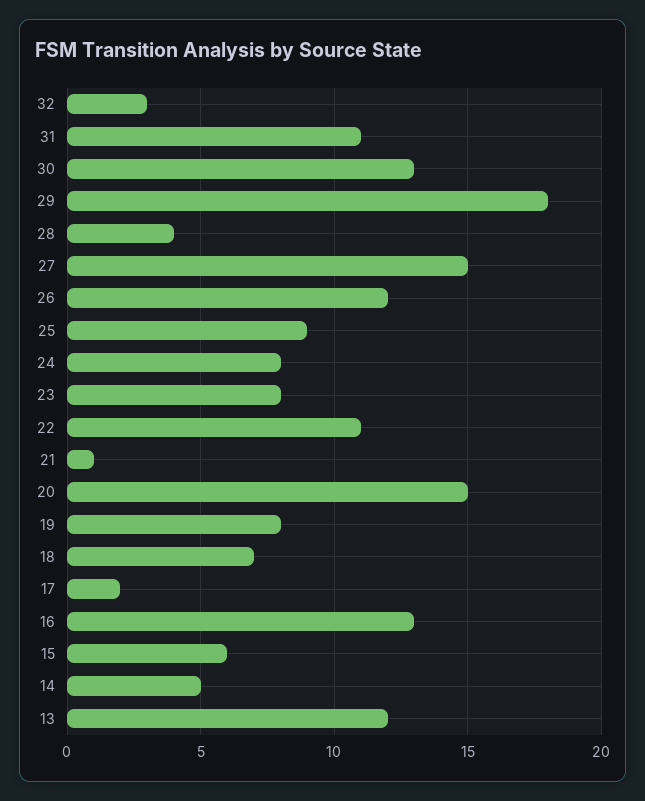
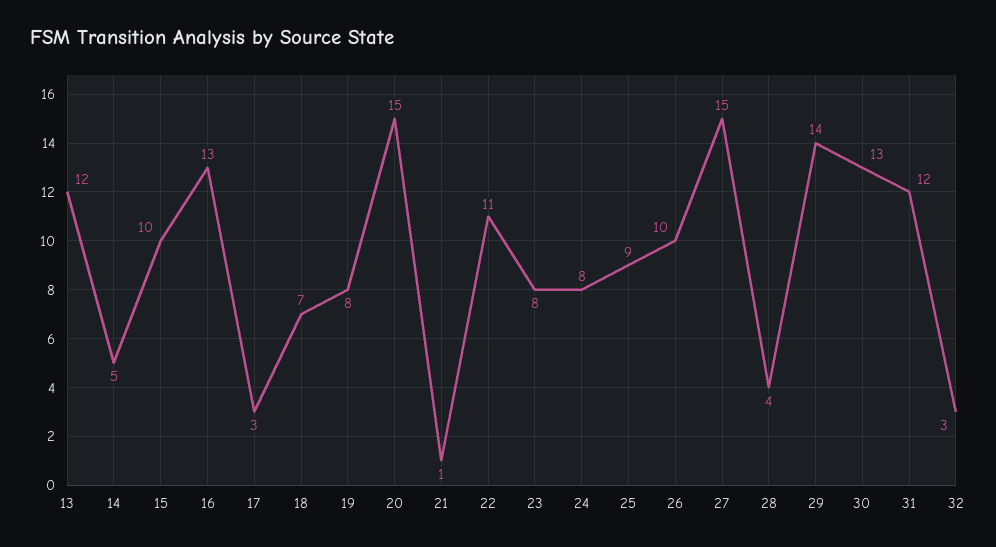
31: 11 -> 12
29: 18 -> 14
26: 12 -> 10
17: 2 -> 3
15: 6 -> 10

